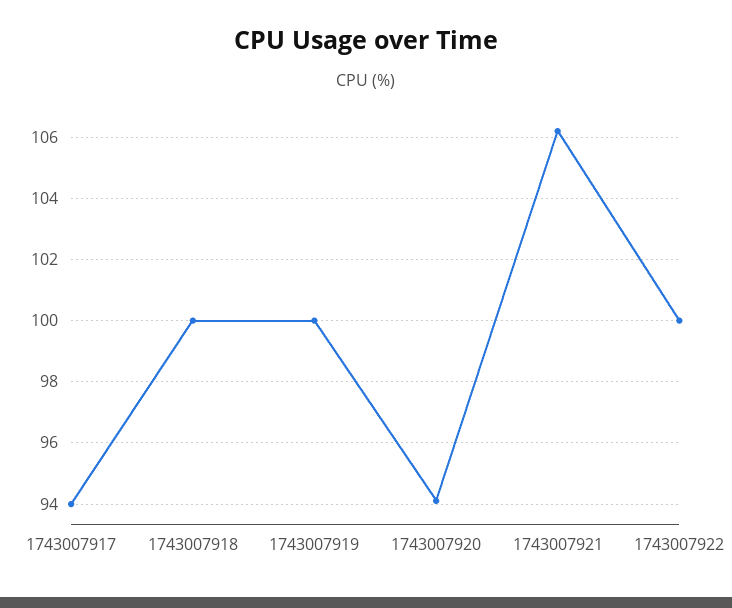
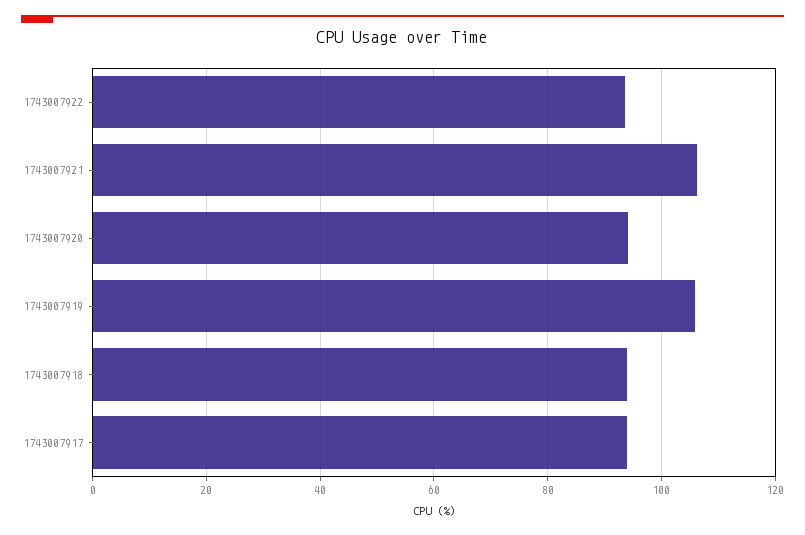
1743007918: 100 -> 94
1743007919: 100 -> 106
1743007922: 100 -> 94

